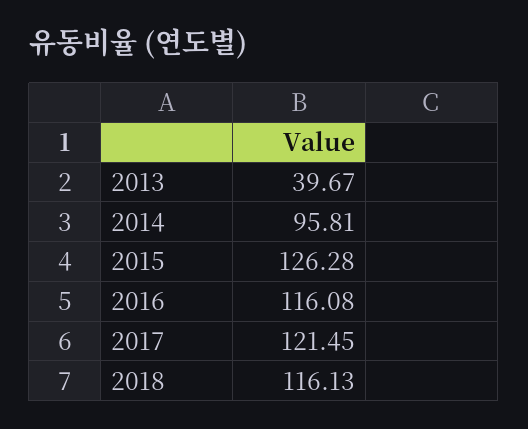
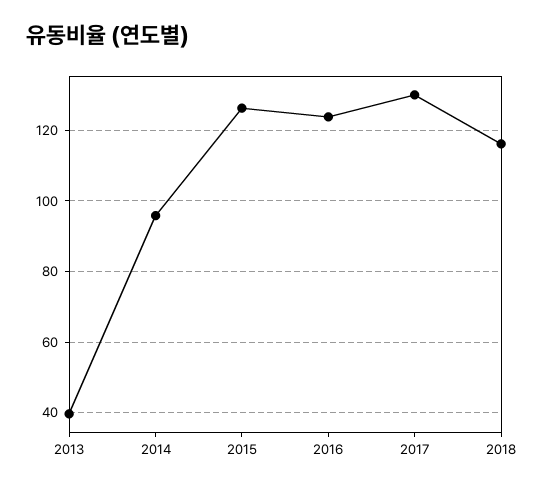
2016: 116.08 -> 124
2017: 121.45 -> 130

